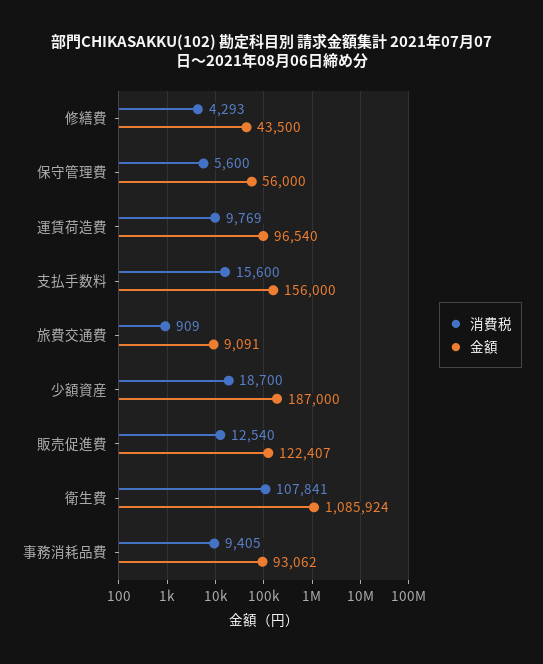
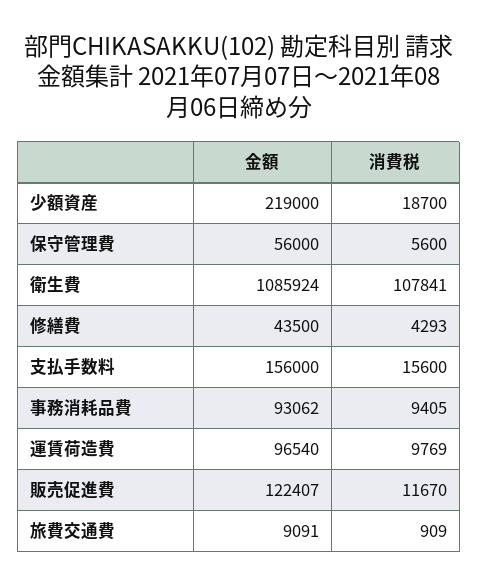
金額, 少額資産: 187000 -> 219000
消費税, 販売促進費: 12540 -> 11670

